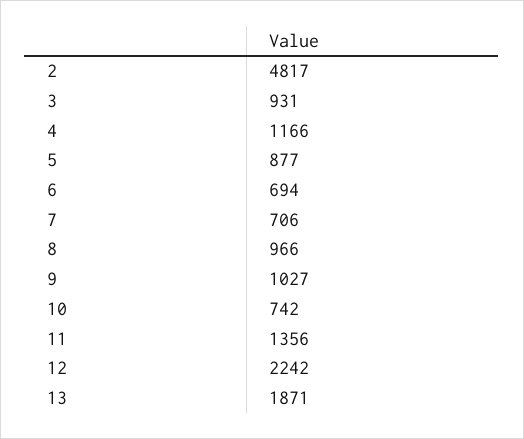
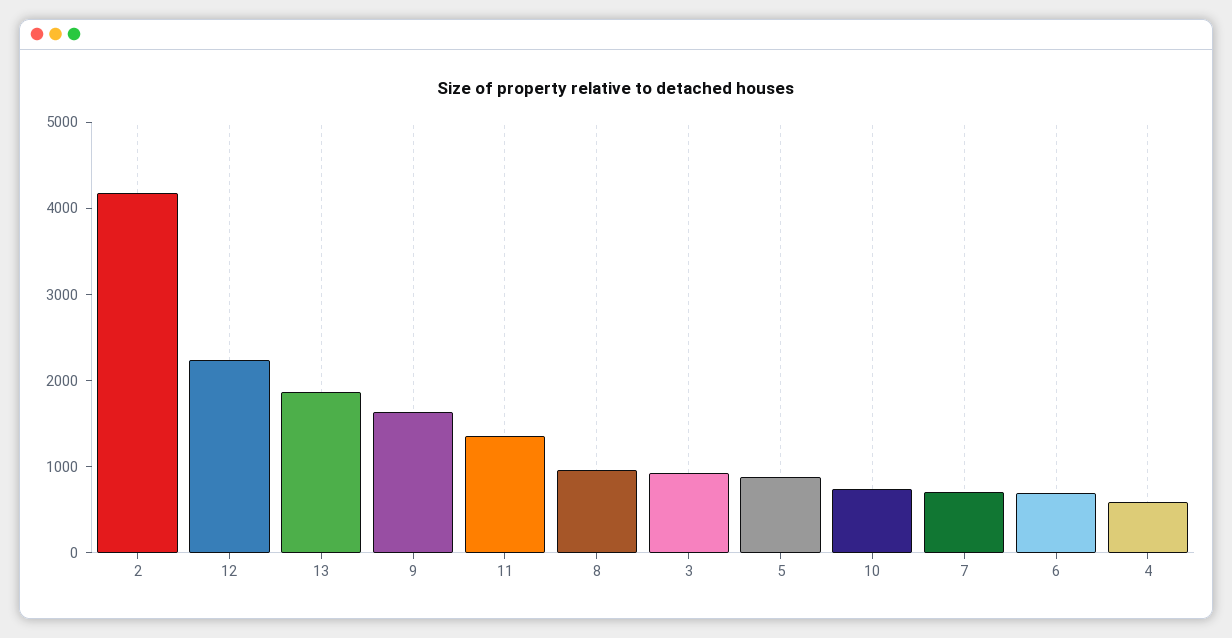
2: 4817 -> 4200
4: 1166 -> 600
9: 1027 -> 1600

